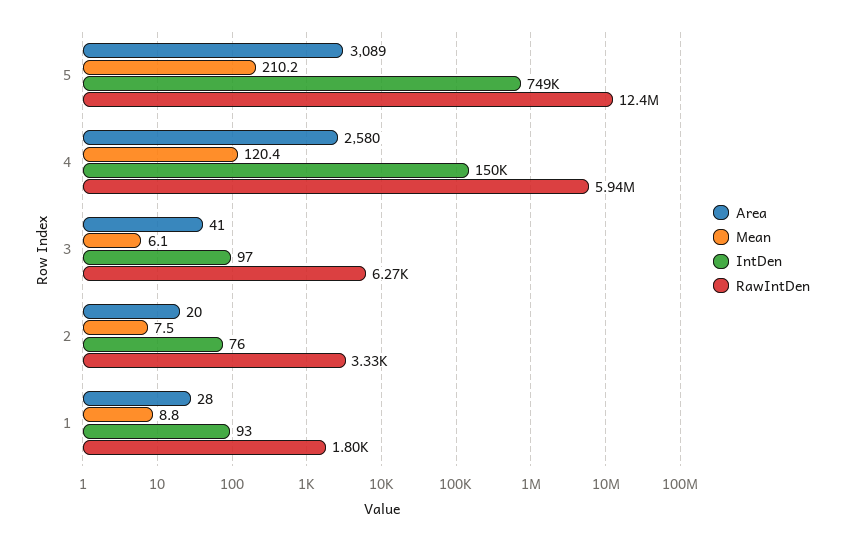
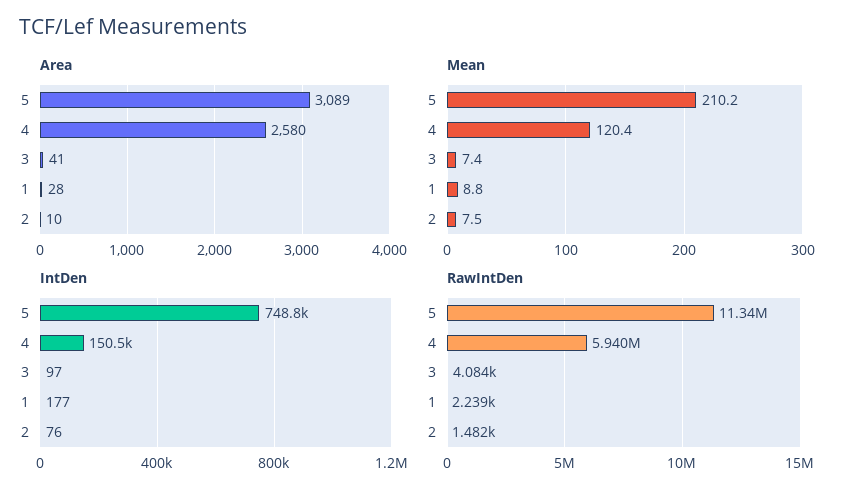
RawIntDen, 5: 12400000 -> 11340000
Mean, 3: 6.1 -> 7.4
RawIntDen, 3: 6270 -> 4084
Area, 2: 20 -> 10
RawIntDen, 2: 3330 -> 1482
IntDen, 1: 93 -> 177
RawIntDen, 1: 1800 -> 2239

